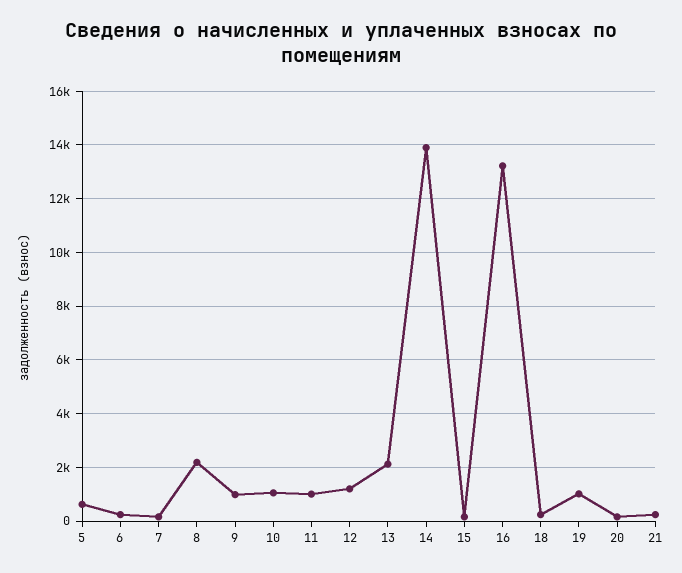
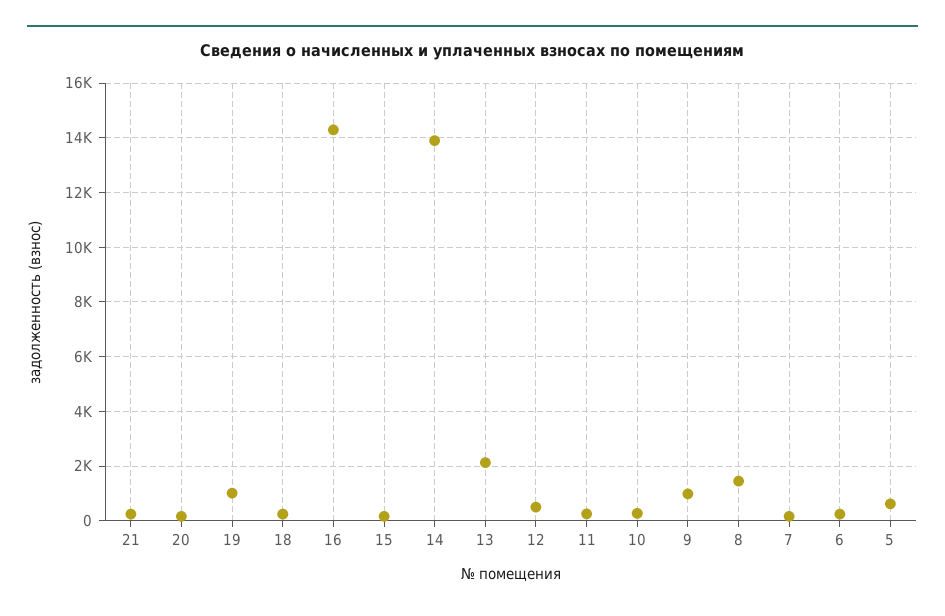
8: 2250 -> 1500
10: 1000 -> 250
11: 1000 -> 250
12: 1250 -> 500
16: 13250 -> 14250

